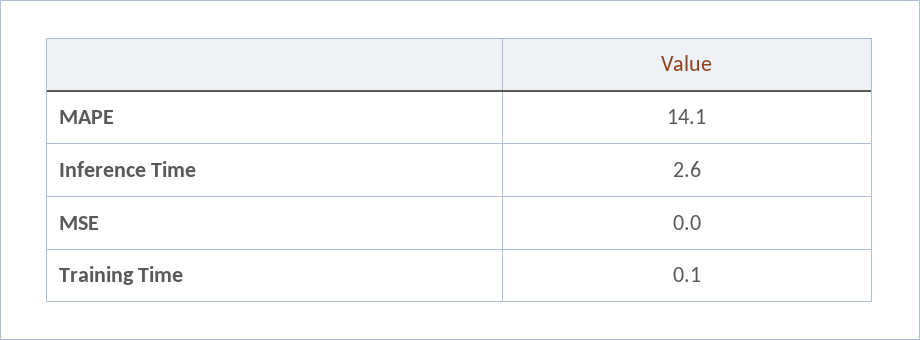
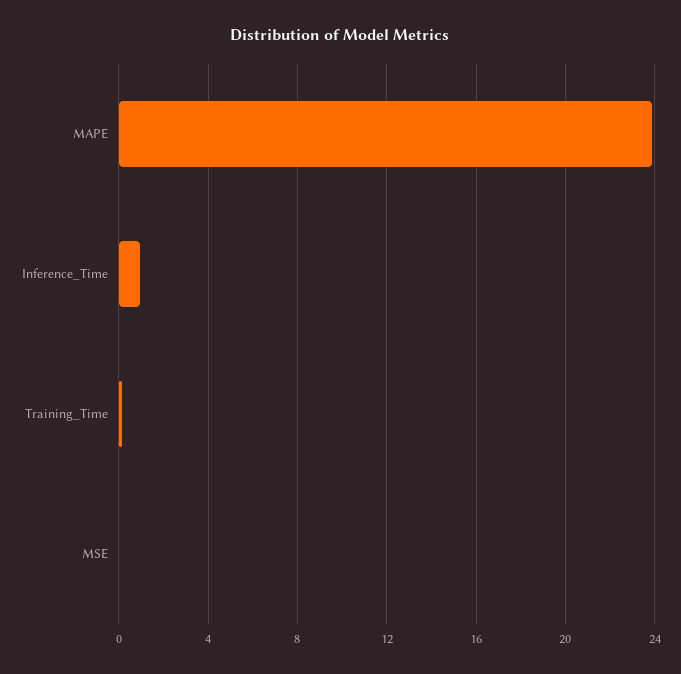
MAPE: 14.1 -> 24
Inference Time: 2.6 -> 1

